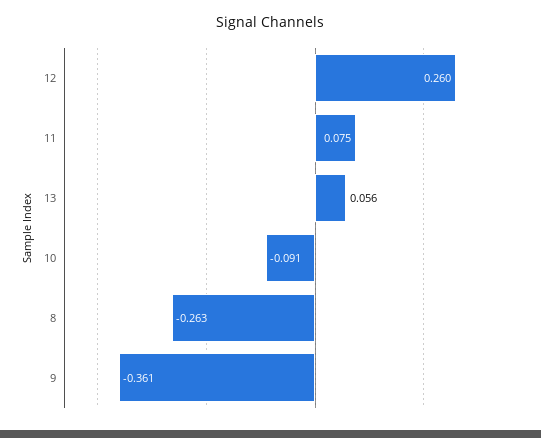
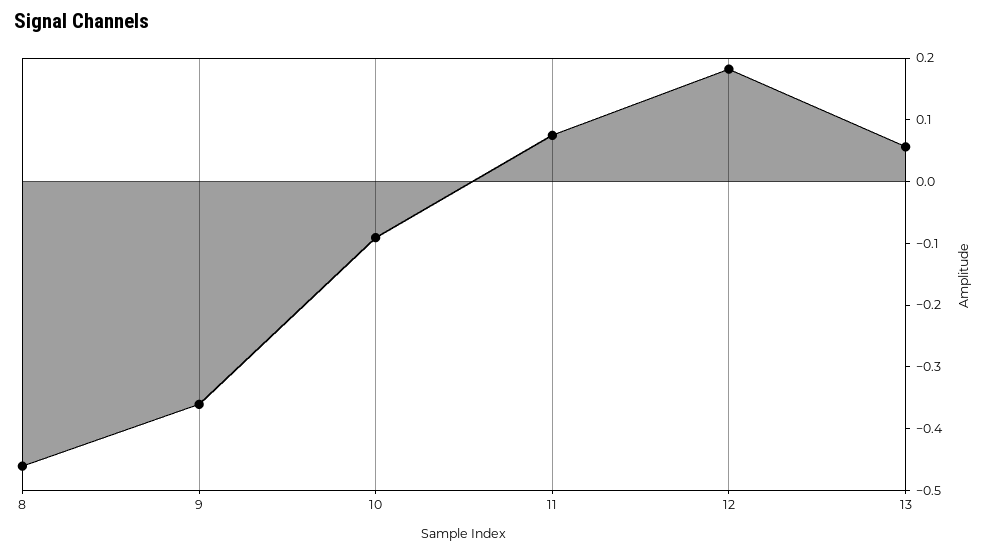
12: 0.26 -> 0.18
8: -0.263 -> -0.46

